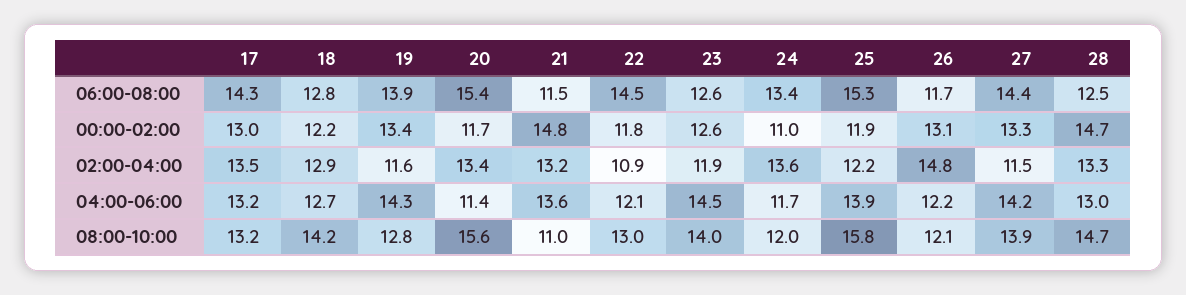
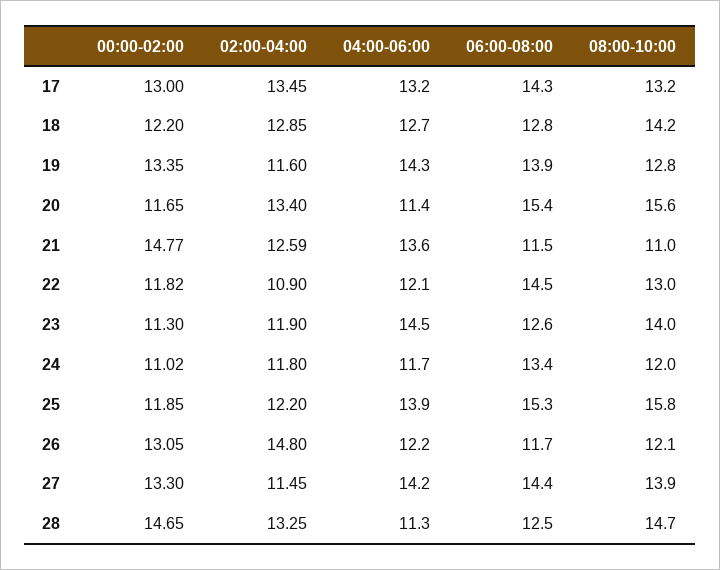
23, 00:00-02:00: 12.6 -> 11.3
21, 02:00-04:00: 13.2 -> 12.59
24, 02:00-04:00: 13.6 -> 11.8
28, 04:00-06:00: 13 -> 11.3

